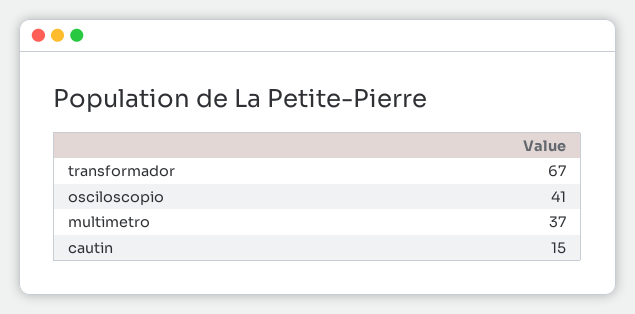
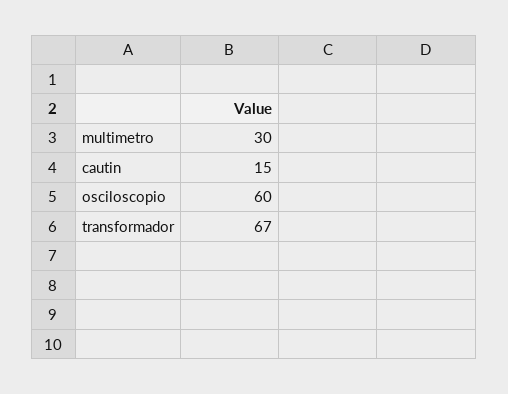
osciloscopio: 41 -> 60
multimetro: 37 -> 30

